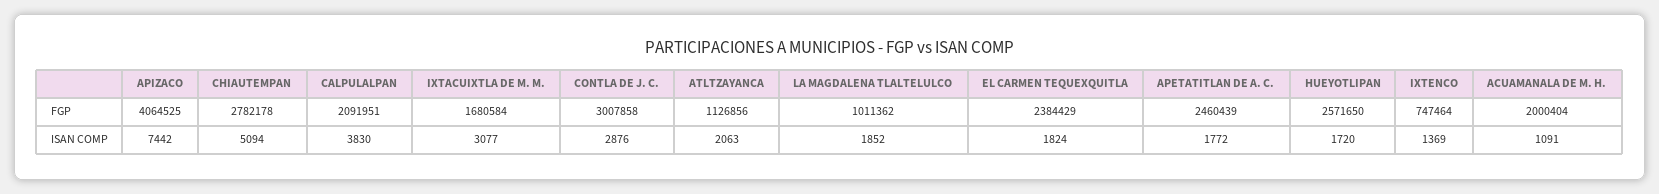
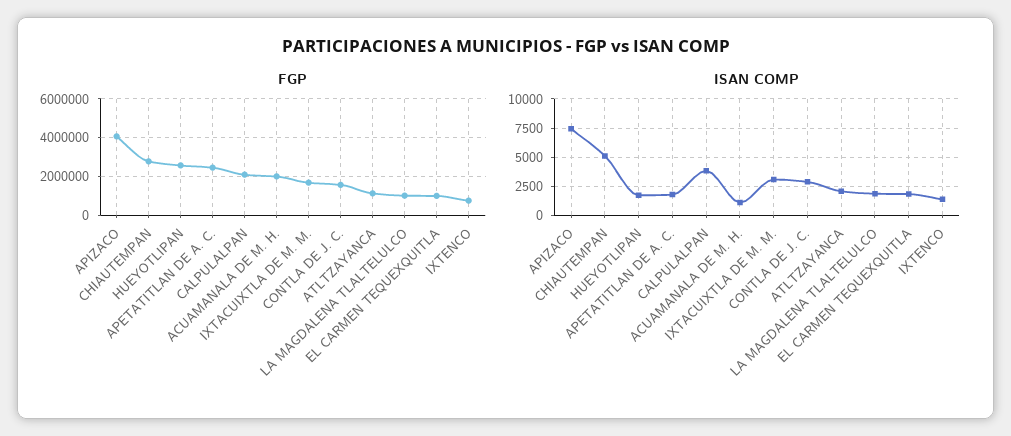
FGP, CONTLA DE J. C.: 3007858 -> 1500000
FGP, EL CARMEN TEQUEXQUITLA: 2384429 -> 1000000

